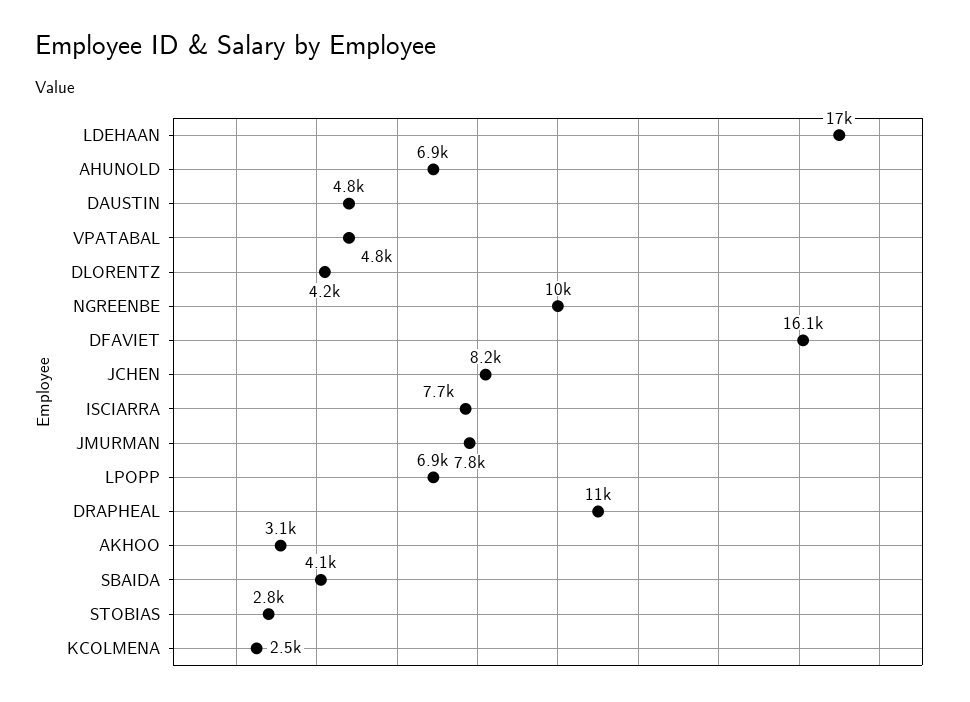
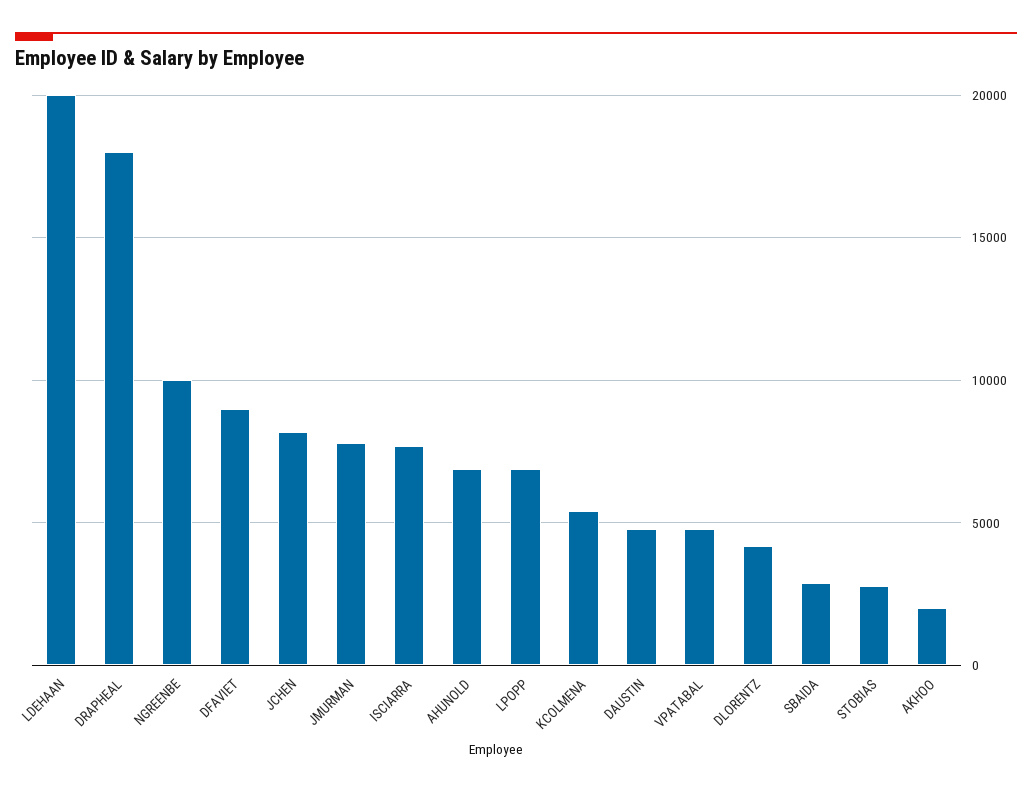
LDEHAAN: 17000 -> 20000
DFAVIET: 16100 -> 9000
DRAPHEAL: 11000 -> 18000
AKHOO: 3100 -> 2000
SBAIDA: 4100 -> 3000
KCOLMENA: 2500 -> 5500

